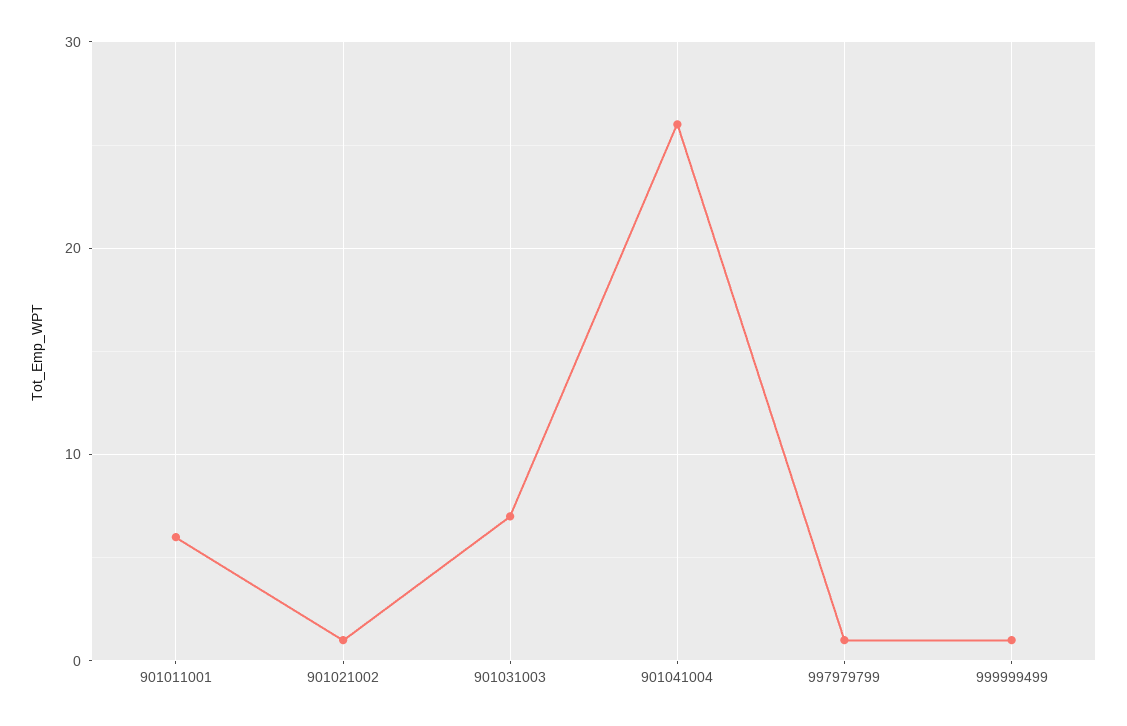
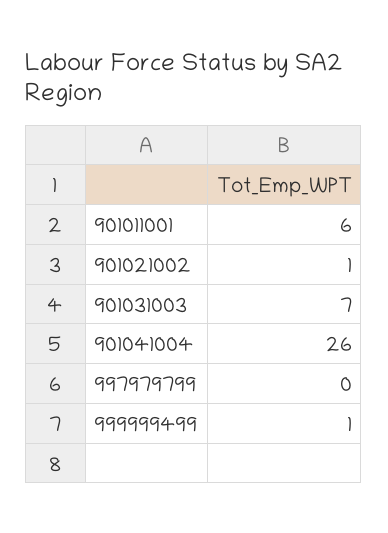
997979799: 1 -> 0

